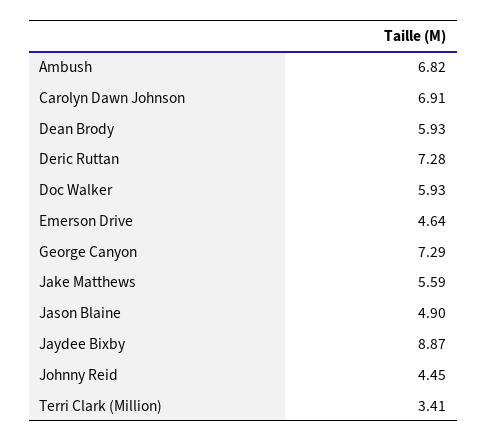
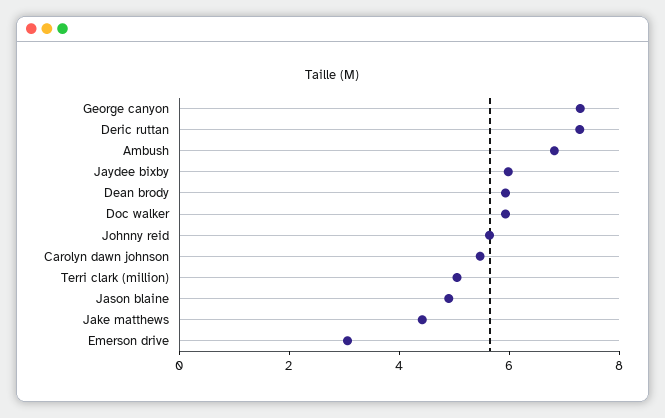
Carolyn Dawn Johnson: 6.91 -> 5.5
Emerson Drive: 4.64 -> 3
Jake Matthews: 5.59 -> 4.5
Jaydee Bixby: 8.87 -> 6
Johnny Reid: 4.45 -> 5.5
Terri Clark (Million): 3.41 -> 5

